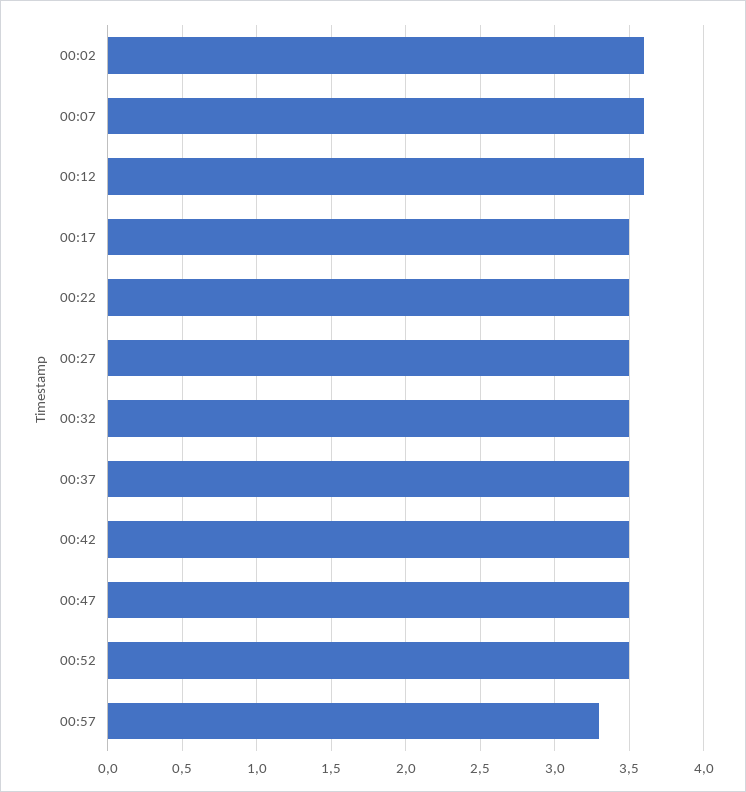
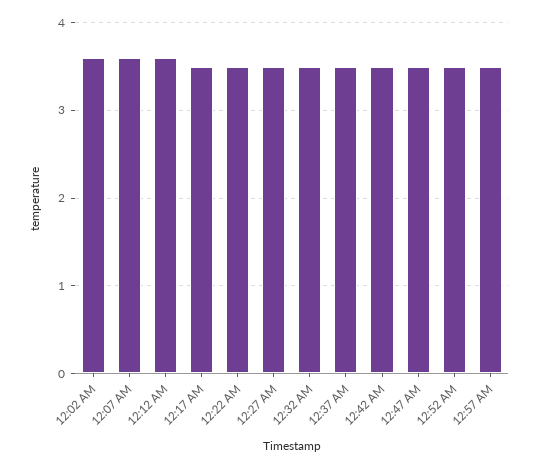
00:57: 3.3 -> 3.5

